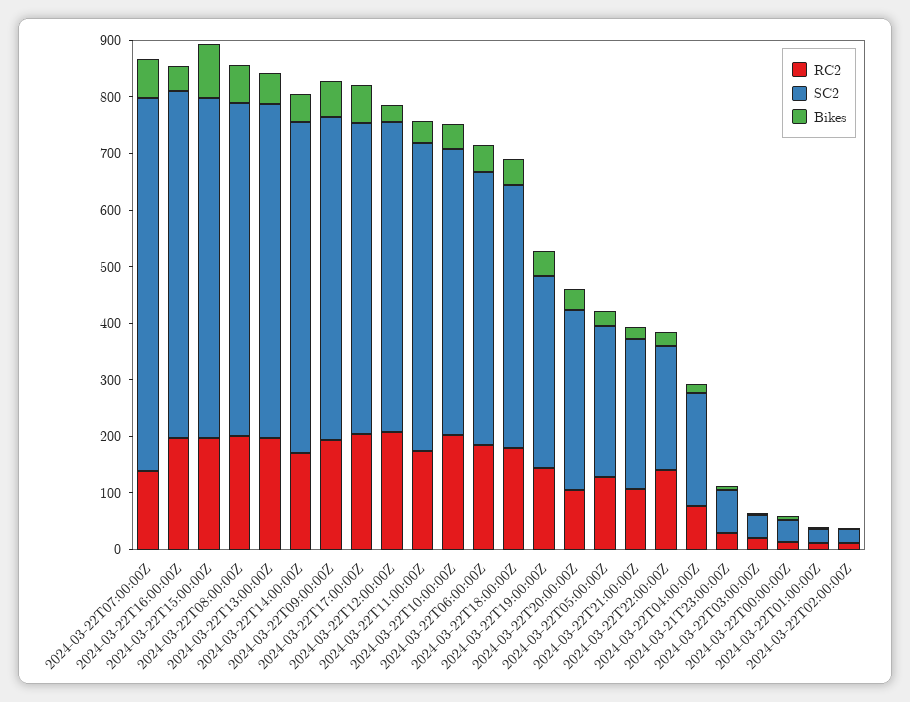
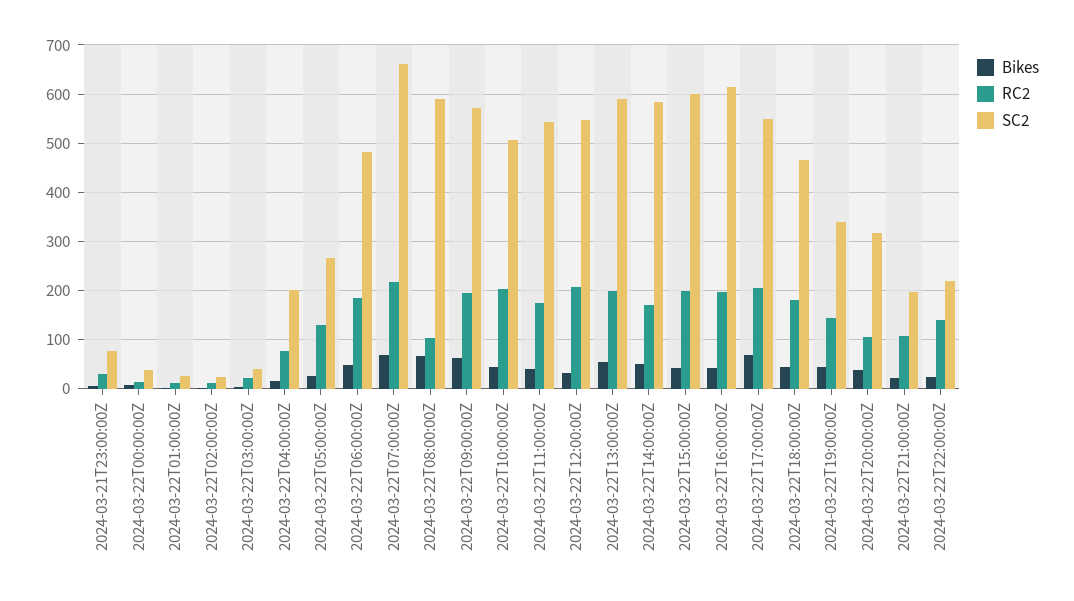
RC2, 2024-03-22T07:00:00Z: 140 -> 220
Bikes, 2024-03-22T15:00:00Z: 100 -> 40
RC2, 2024-03-22T08:00:00Z: 200 -> 100
SC2, 2024-03-22T21:00:00Z: 260 -> 200

